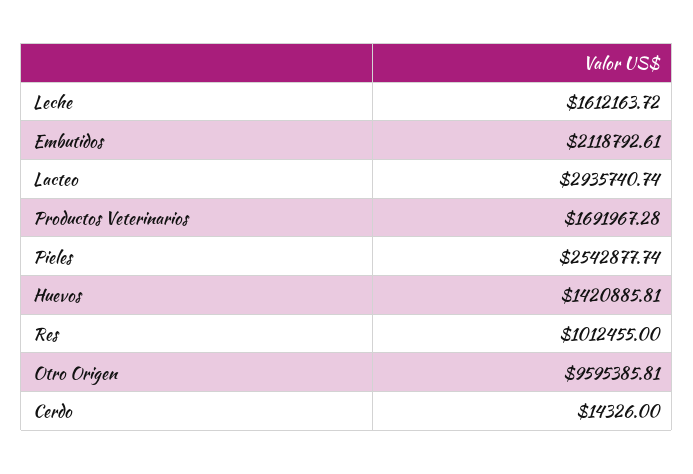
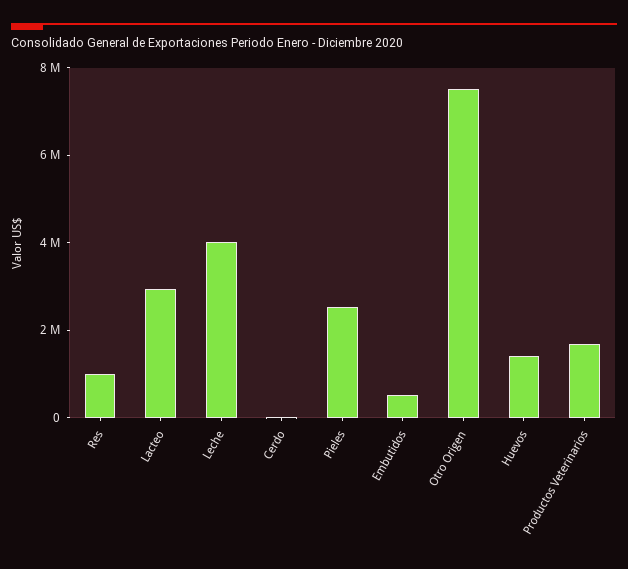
Leche: 1612163.72 -> 4000000
Embutidos: 2118792.61 -> 500000
Otro Origen: 9595385.81 -> 7500000

